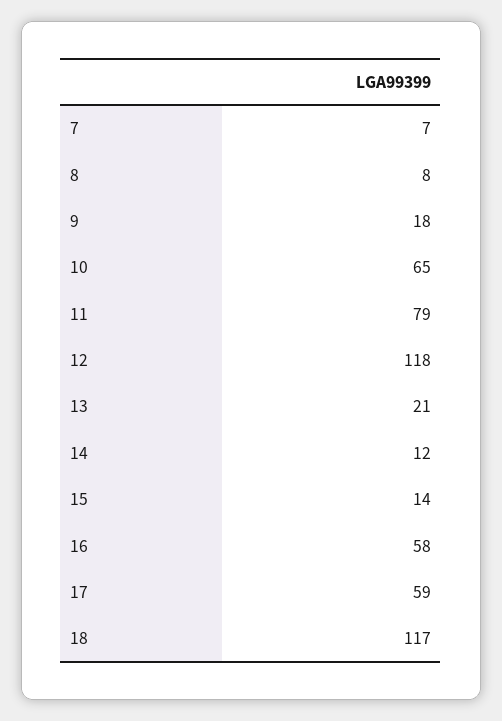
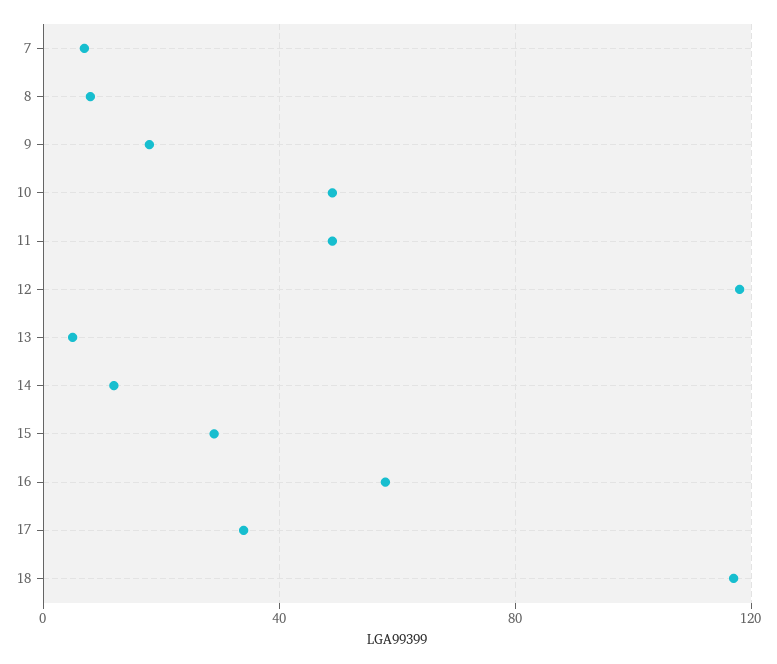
10: 65 -> 50
11: 79 -> 50
13: 21 -> 5
15: 14 -> 30
17: 59 -> 35

